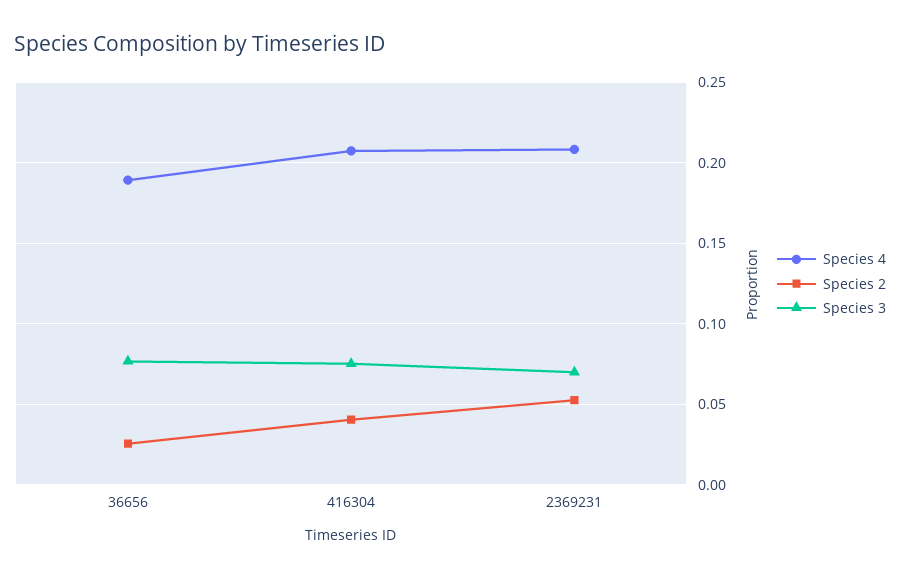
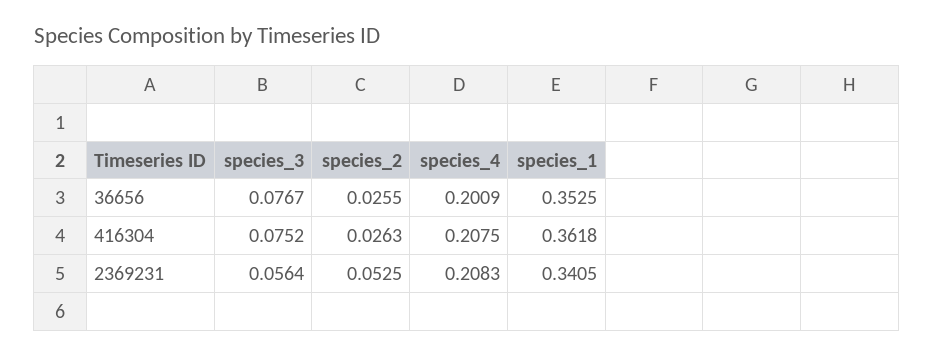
Species 4, 36656: 0.19 -> 0.2009
Species 2, 416304: 0.04 -> 0.0263
Species 3, 2369231: 0.07 -> 0.0564
species_1, 36656: none -> 0.3525
species_1, 416304: none -> 0.3618
species_1, 2369231: none -> 0.3405

